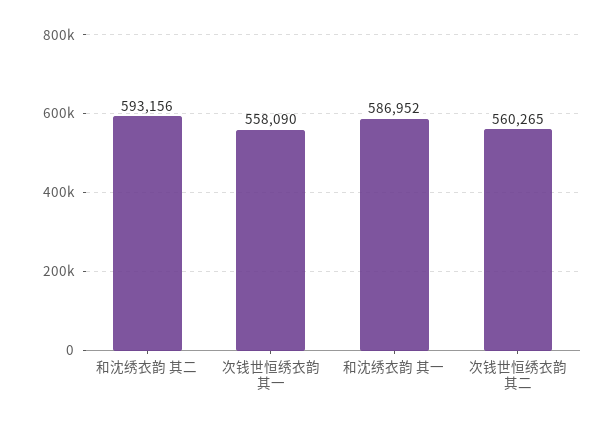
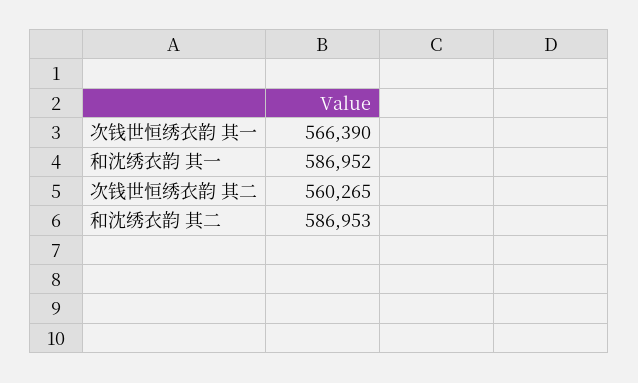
和沈绣衣韵 其二: 593156 -> 586953
次钱世恒绣衣韵 其一: 558090 -> 566390

